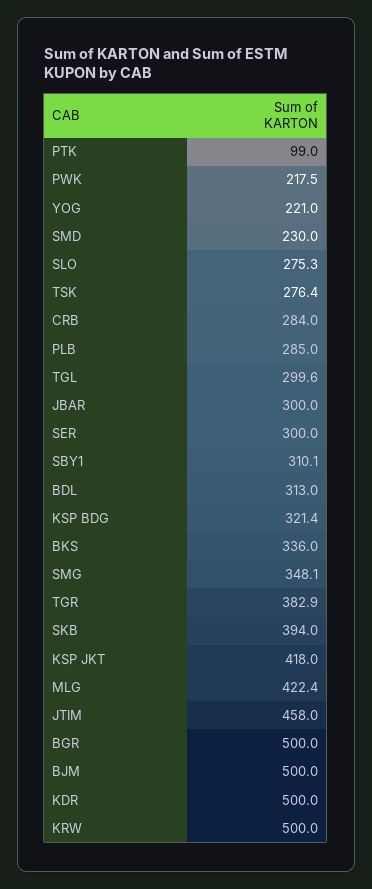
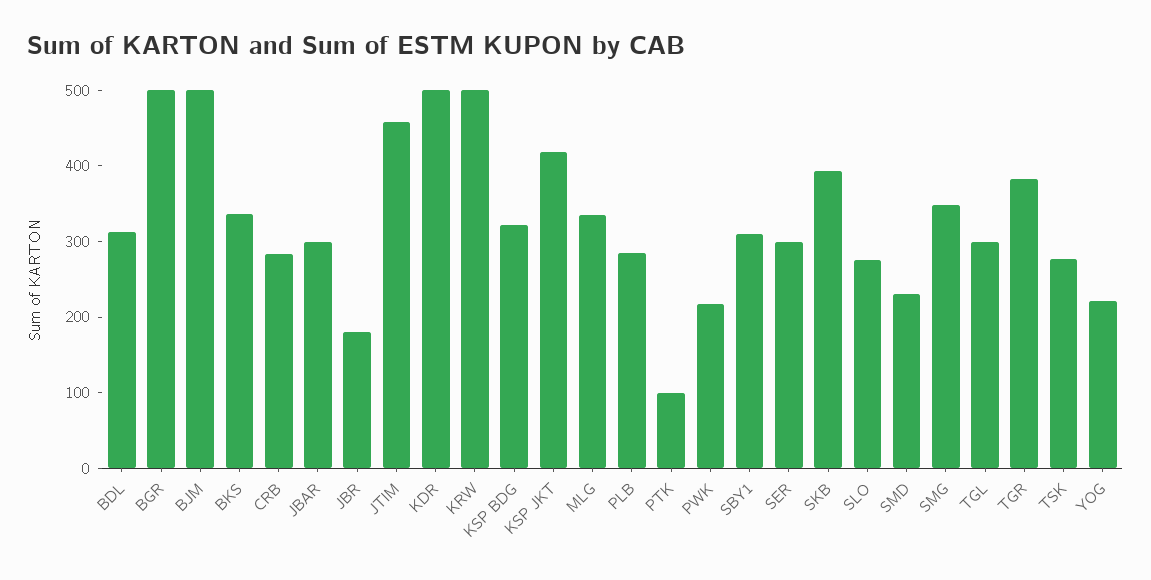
MLG: 422.4 -> 340
JBR: none -> 180

